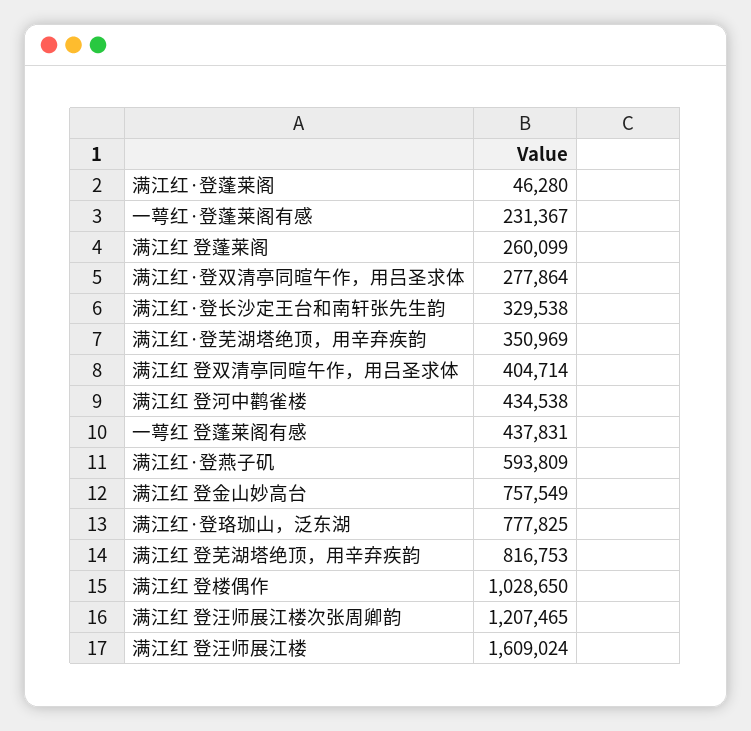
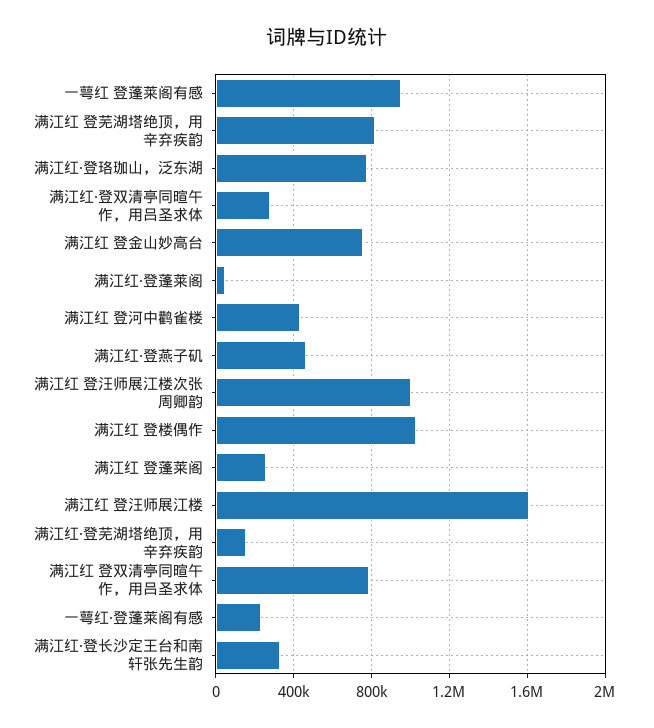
满江红·登芜湖塔绝顶，用辛弃疾韵: 350969 -> 150000
满江红 登双清亭同暄午作，用吕圣求体: 404714 -> 800000
一萼红 登蓬莱阁有感: 437831 -> 950000
满江红·登燕子矶: 593809 -> 450000
满江红 登汪师展江楼次张周卿韵: 1207465 -> 1000000

